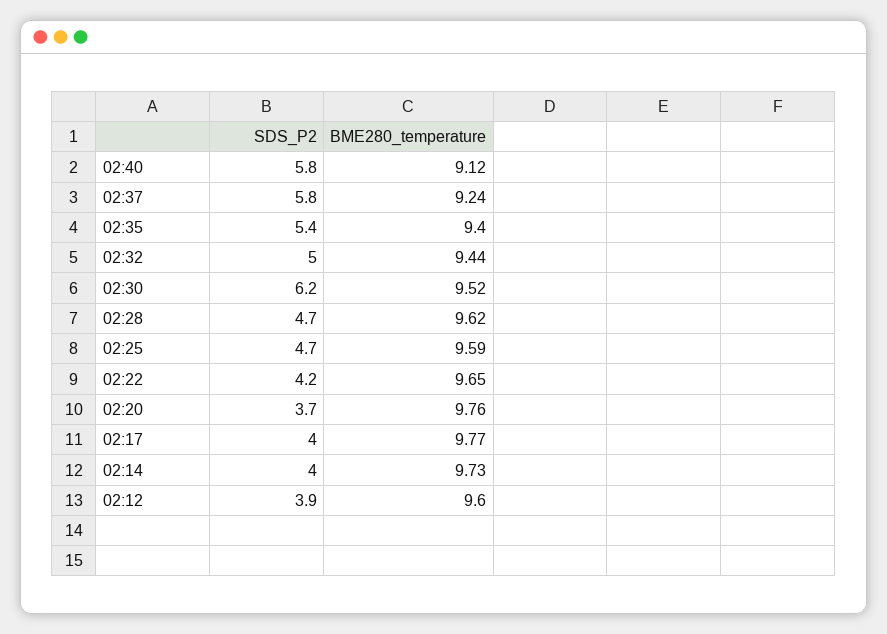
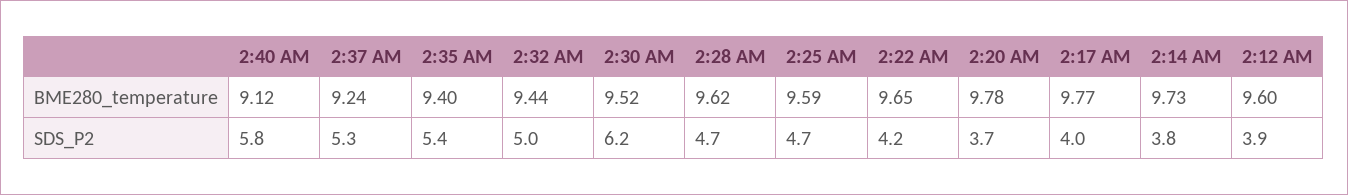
SDS_P2, 02:37: 5.8 -> 5.3
BME280_temperature, 02:20: 9.76 -> 9.78
SDS_P2, 02:14: 4 -> 3.8

